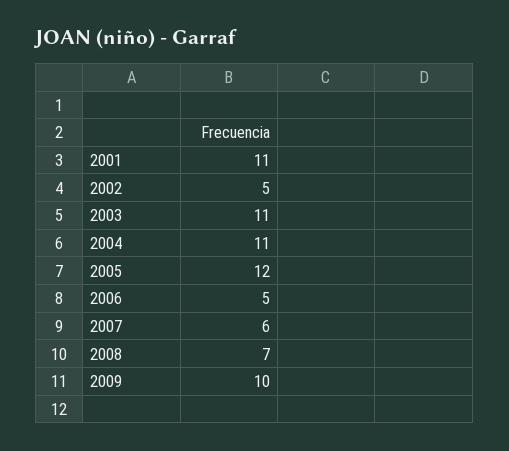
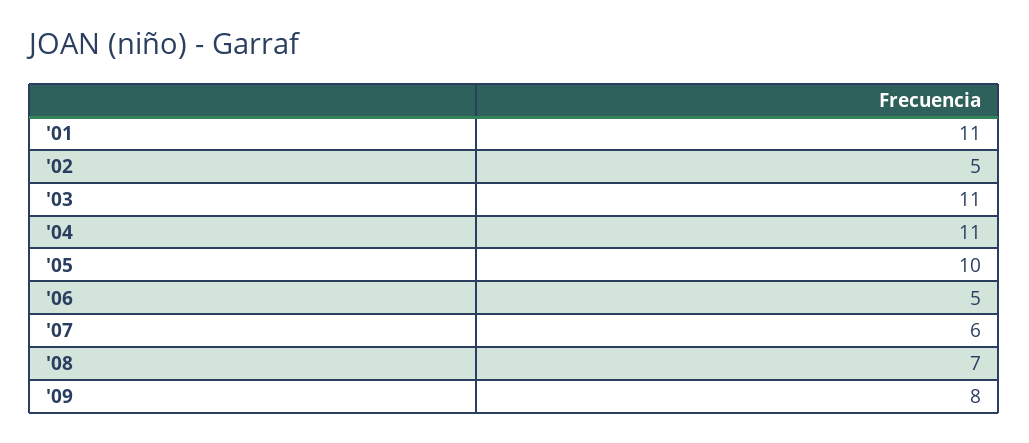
2005: 12 -> 10
2009: 10 -> 8

